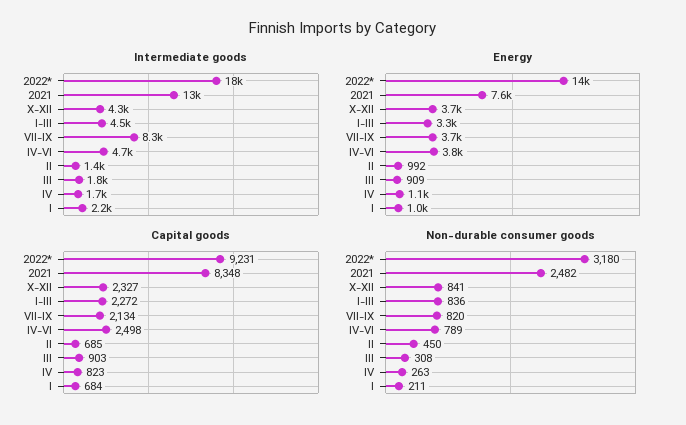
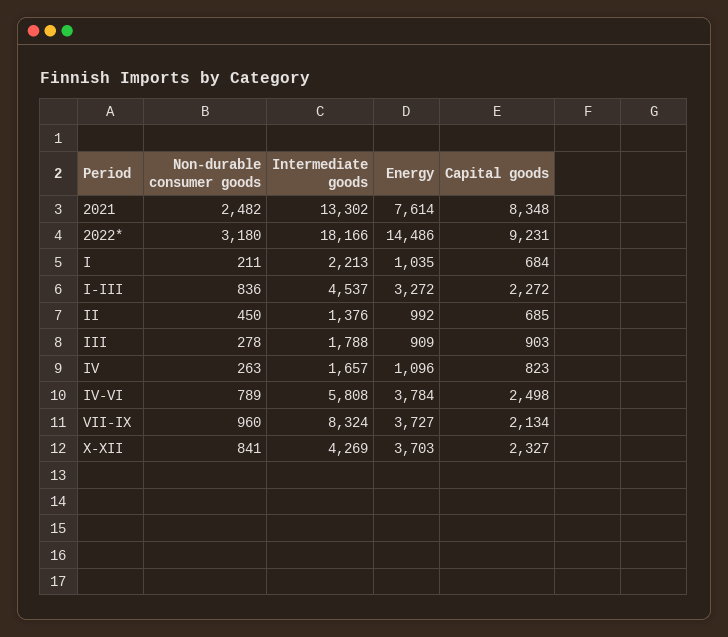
Intermediate goods, IV-VI: 4700 -> 5808
Non-durable consumer goods, VII-IX: 820 -> 960
Non-durable consumer goods, III: 308 -> 278

